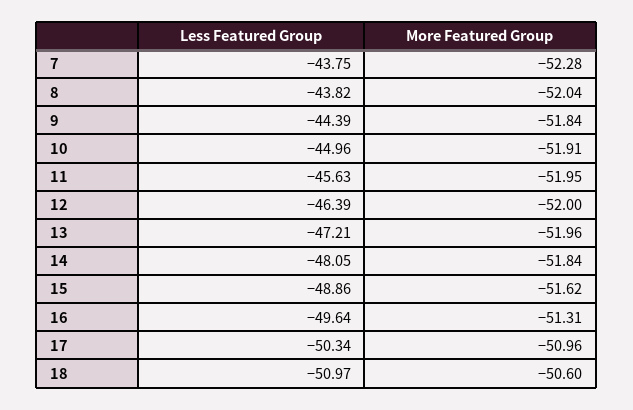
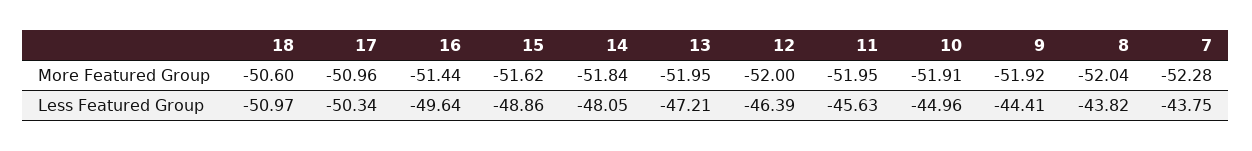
Less Featured Group, 9: -44.39 -> -44.41
More Featured Group, 9: -51.84 -> -51.92
More Featured Group, 13: -51.96 -> -51.95
More Featured Group, 16: -51.31 -> -51.44

